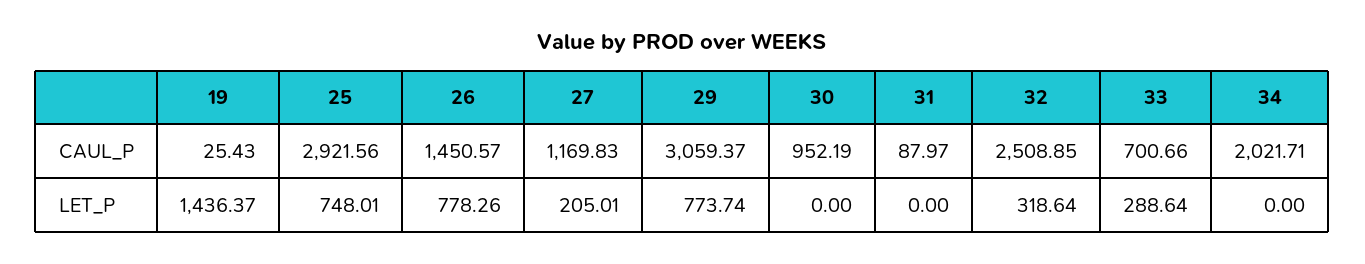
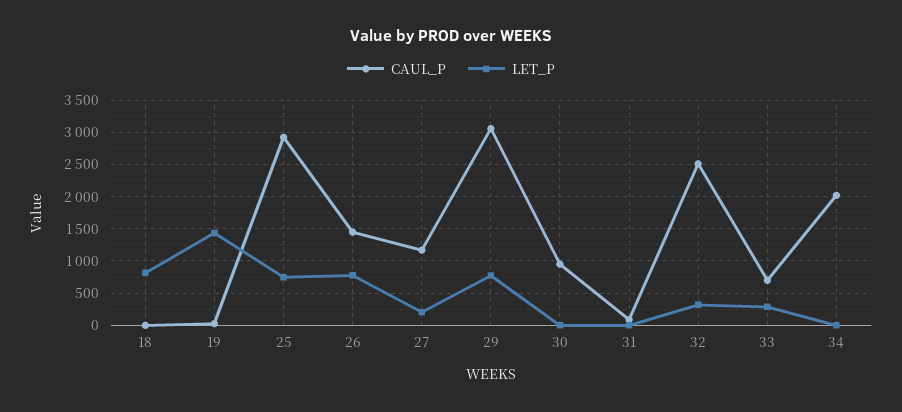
CAUL_P, 18: none -> 0
LET_P, 18: none -> 800

